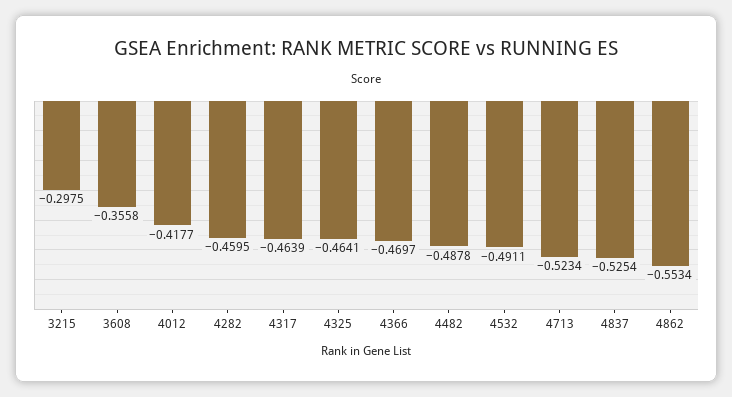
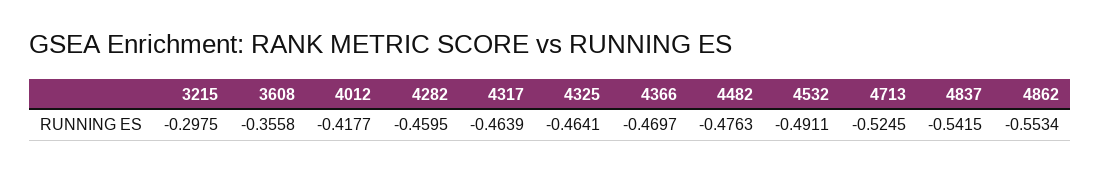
4482: -0.4878 -> -0.4763
4713: -0.5234 -> -0.5245
4837: -0.5254 -> -0.5415

